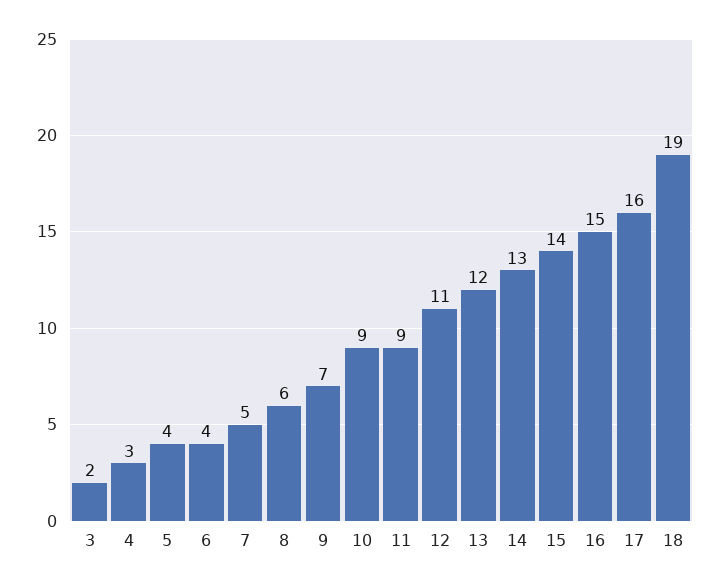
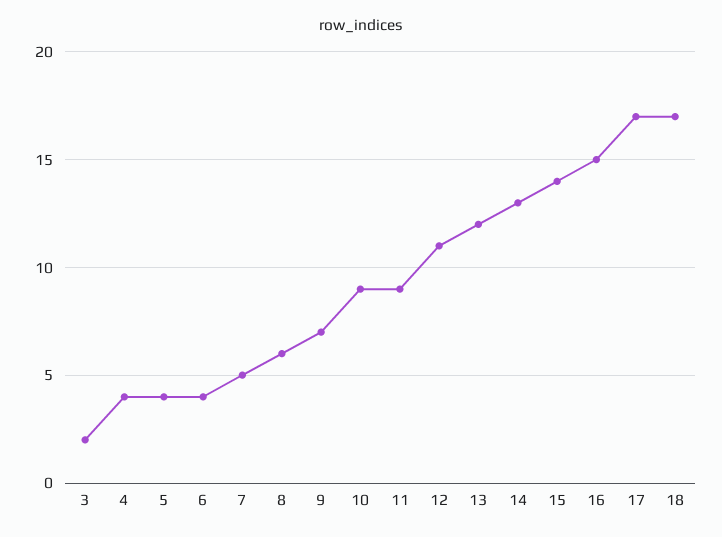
4: 3 -> 4
17: 16 -> 17
18: 19 -> 17

